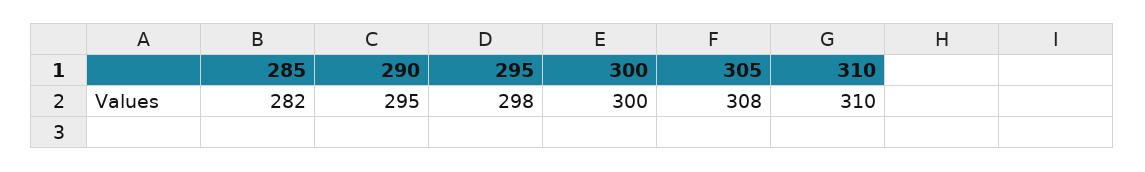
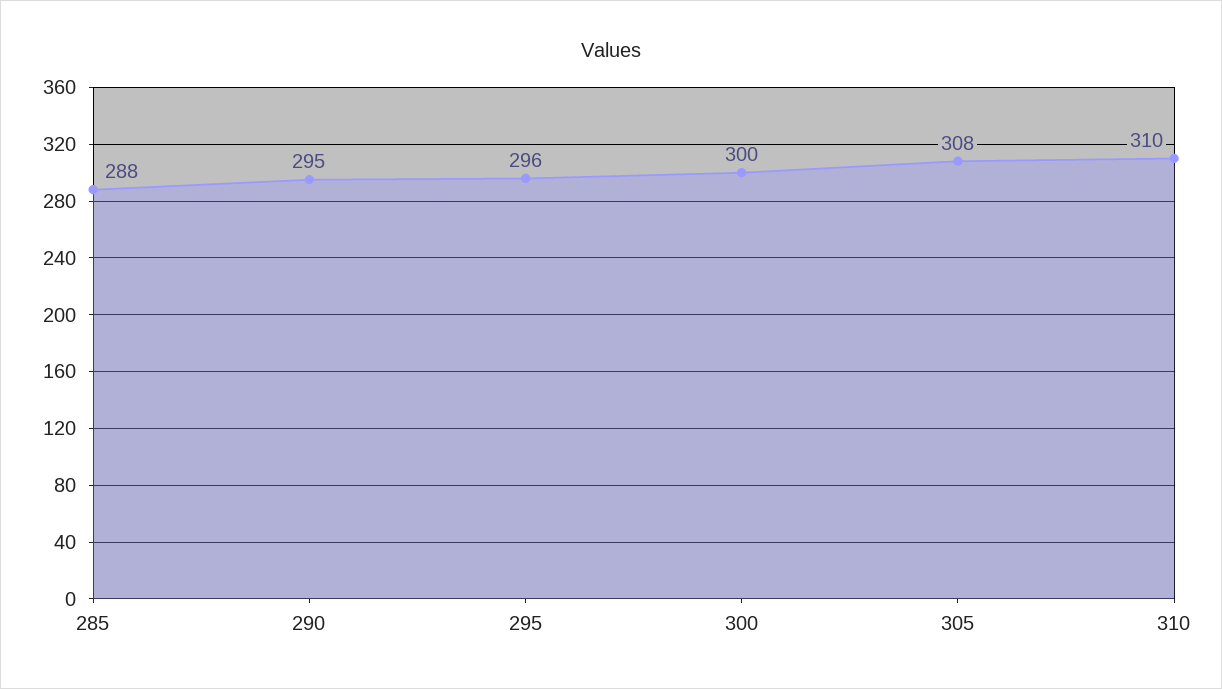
285: 282 -> 288
295: 298 -> 296

